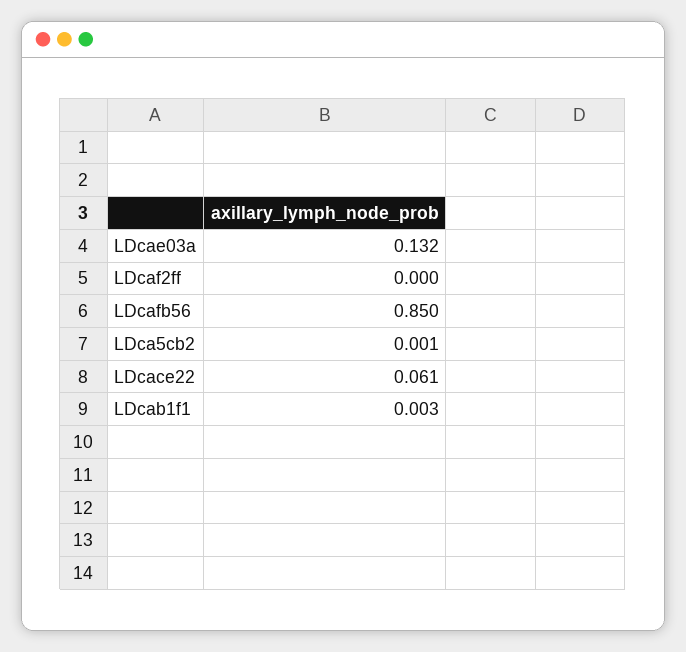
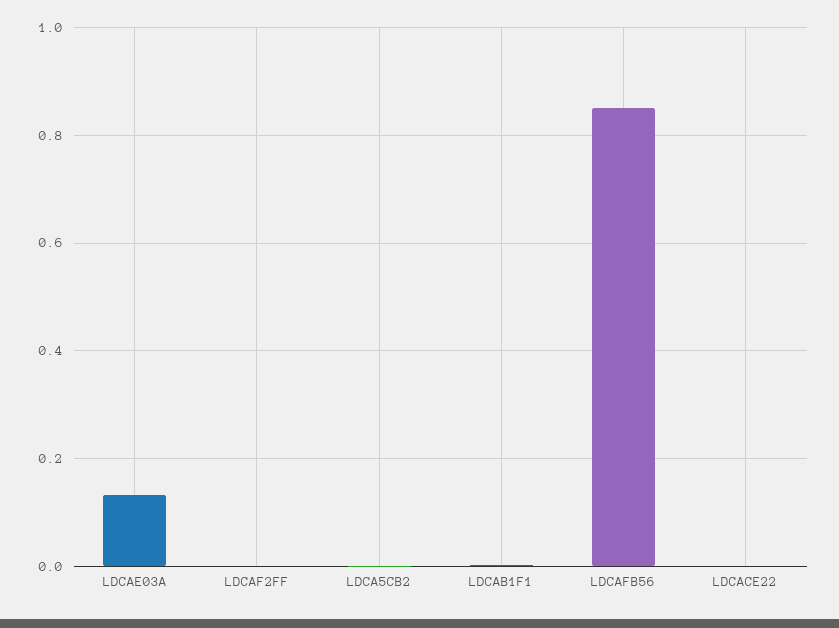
LDcace22: 0.061 -> 0

